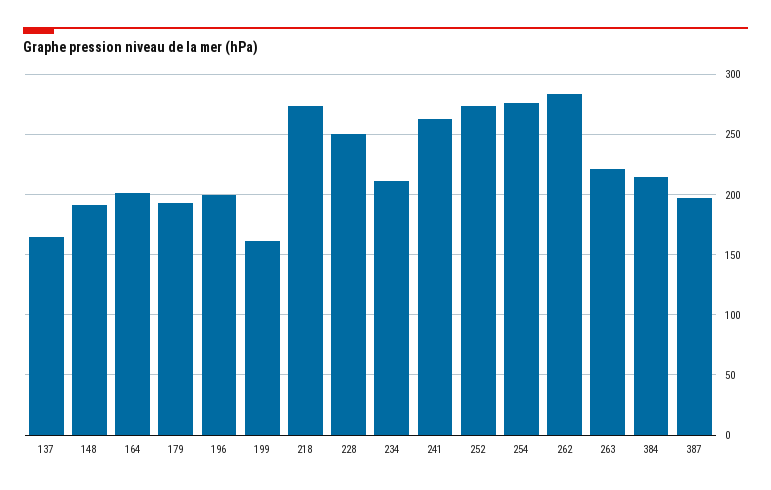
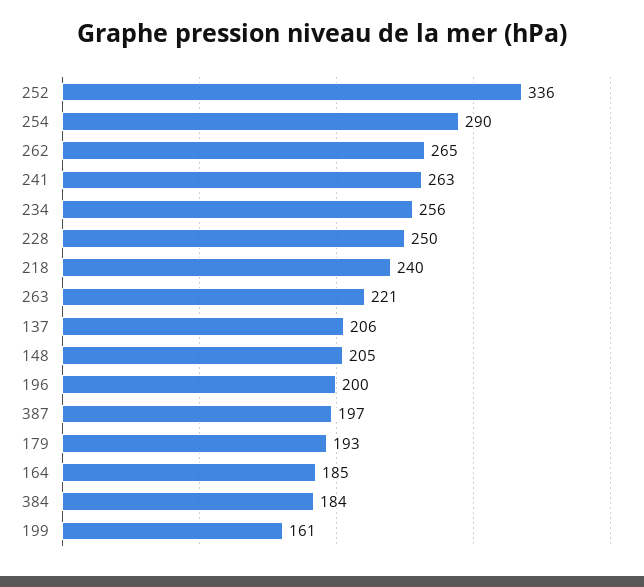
137: 165 -> 206
148: 190 -> 205
164: 200 -> 185
218: 275 -> 240
234: 210 -> 256
252: 275 -> 336
254: 275 -> 290
262: 285 -> 265
384: 215 -> 184

